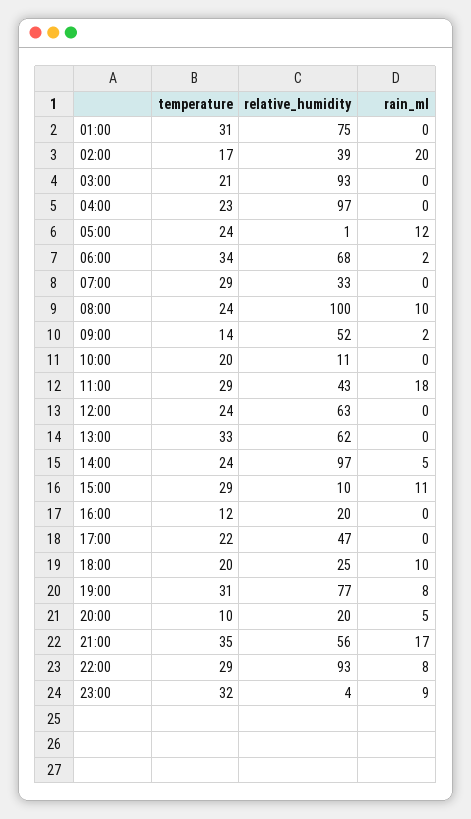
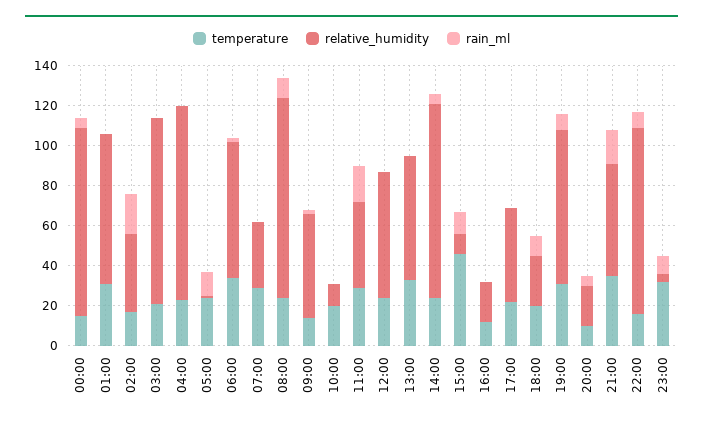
temperature, 15:00: 29 -> 45
temperature, 22:00: 29 -> 15
temperature, 00:00: none -> 15
relative_humidity, 00:00: none -> 95
rain_ml, 00:00: none -> 5

